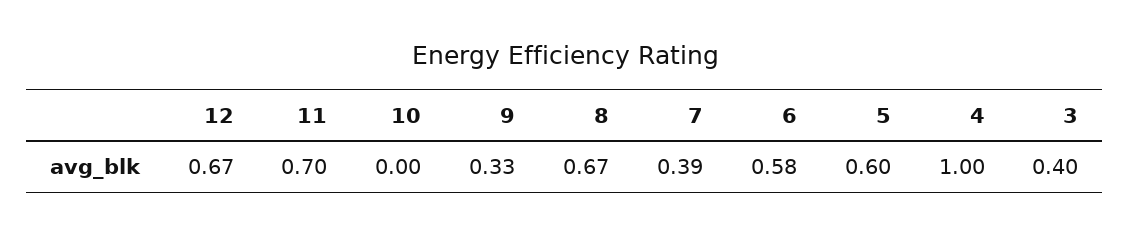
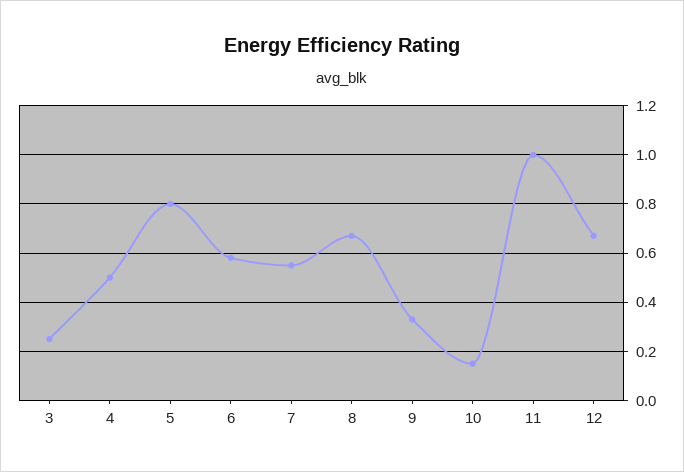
11: 0.7 -> 1
10: 0 -> 0.15
7: 0.39 -> 0.55
5: 0.6 -> 0.8
4: 1 -> 0.5
3: 0.4 -> 0.25

